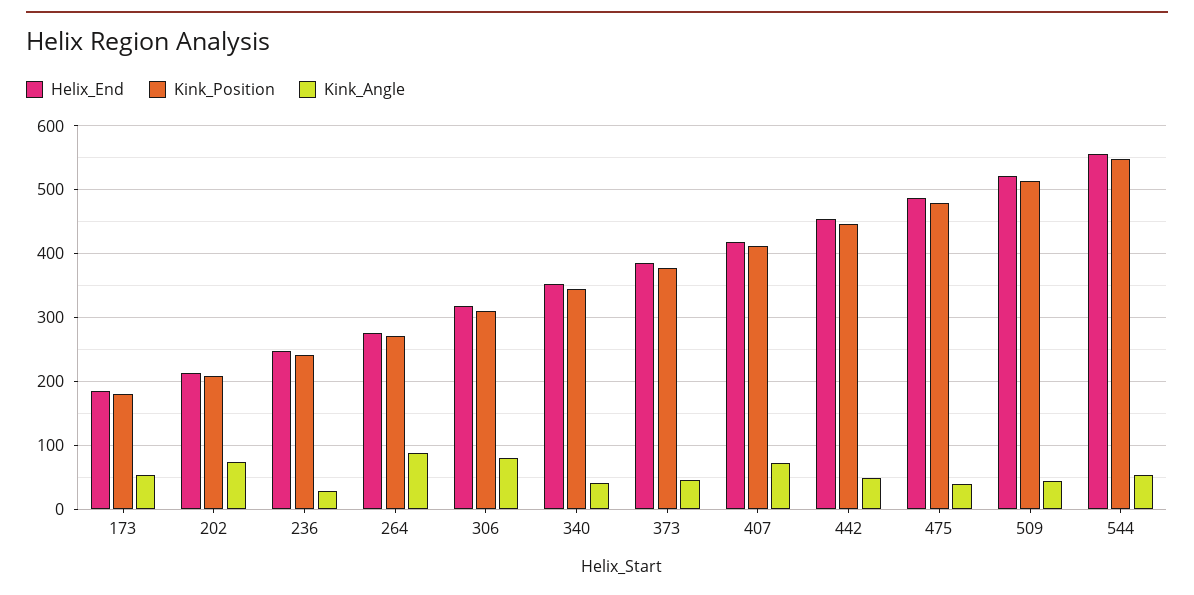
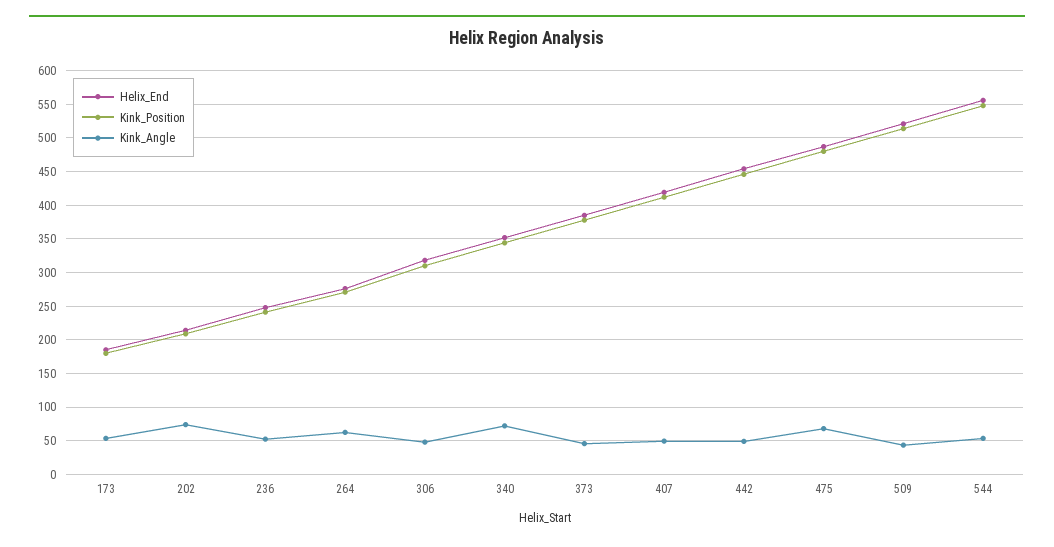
Kink_Angle, 236: 30 -> 50
Kink_Angle, 264: 90 -> 60
Kink_Angle, 306: 80 -> 50
Kink_Angle, 340: 40 -> 70
Kink_Angle, 407: 70 -> 50
Kink_Angle, 475: 40 -> 70

